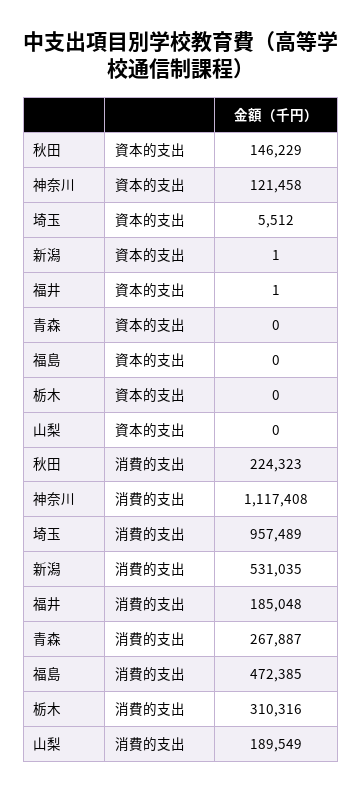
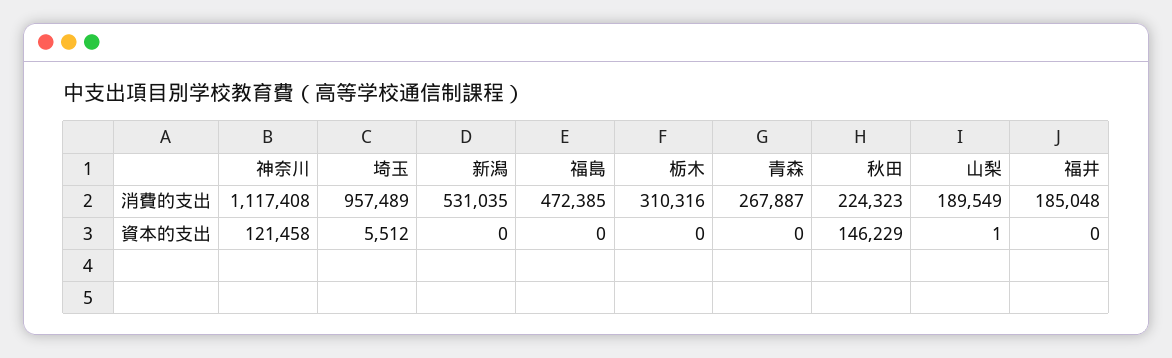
新潟, 資本的支出: 1 -> 0
福井, 資本的支出: 1 -> 0
山梨, 資本的支出: 0 -> 1

